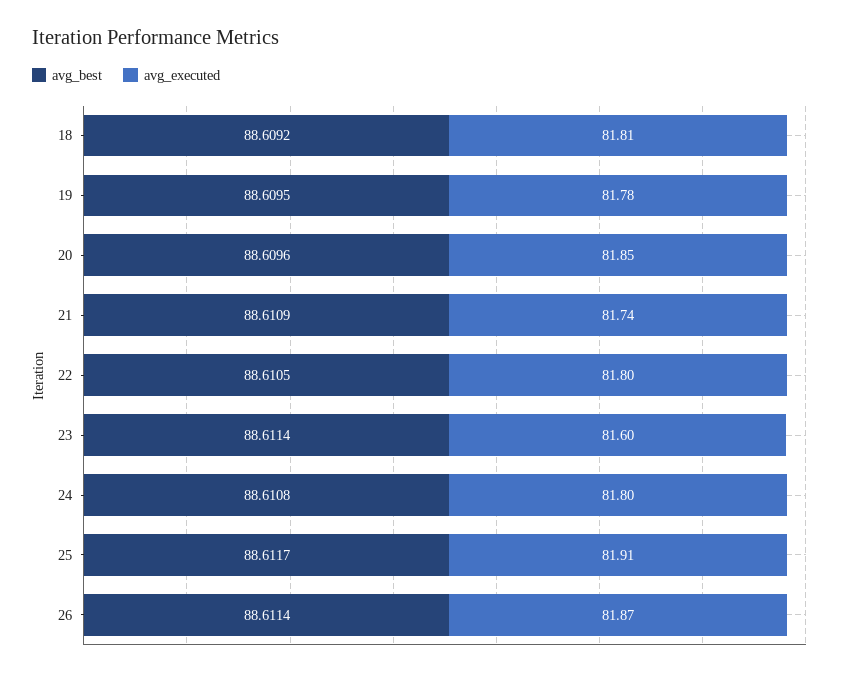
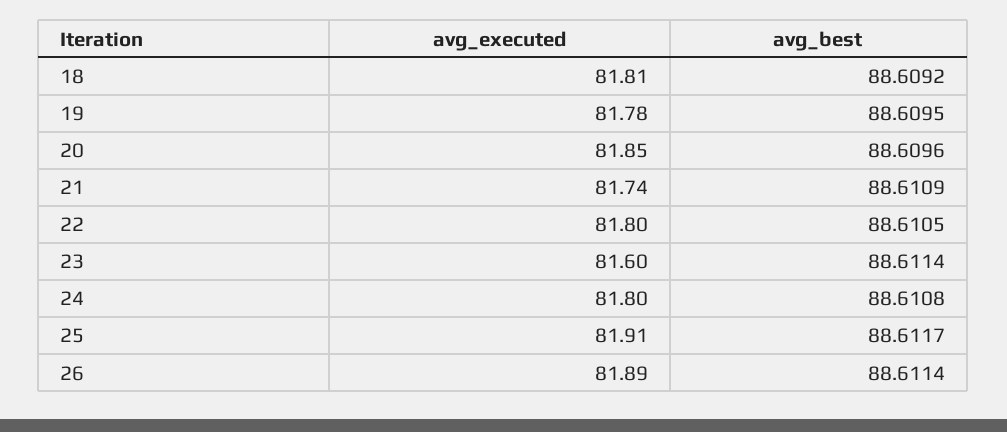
avg_executed, 26: 81.87 -> 81.89

